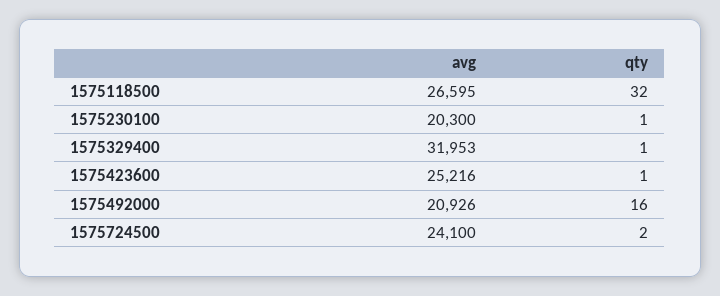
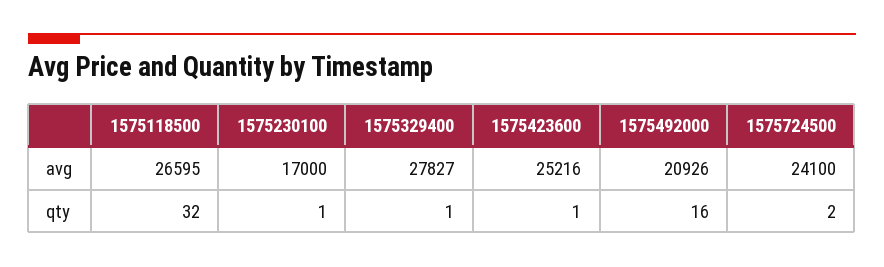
avg, 1575230100: 20300 -> 17000
avg, 1575329400: 31953 -> 27827

